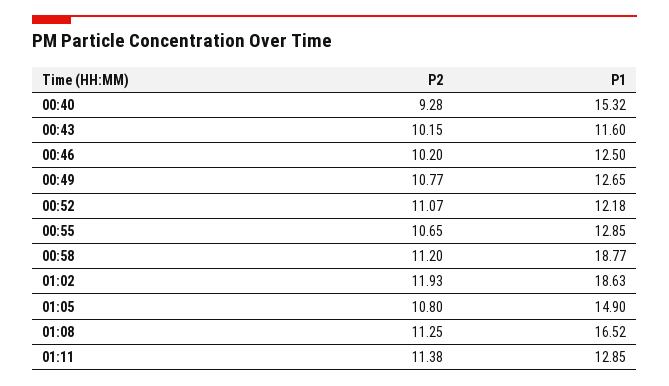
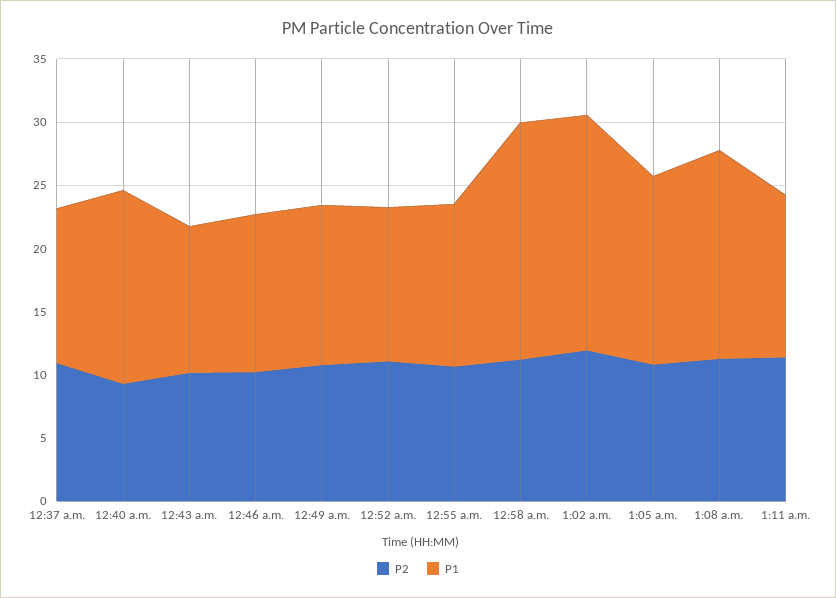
P2, 12:37 a.m.: none -> 11
P1, 12:37 a.m.: none -> 12

